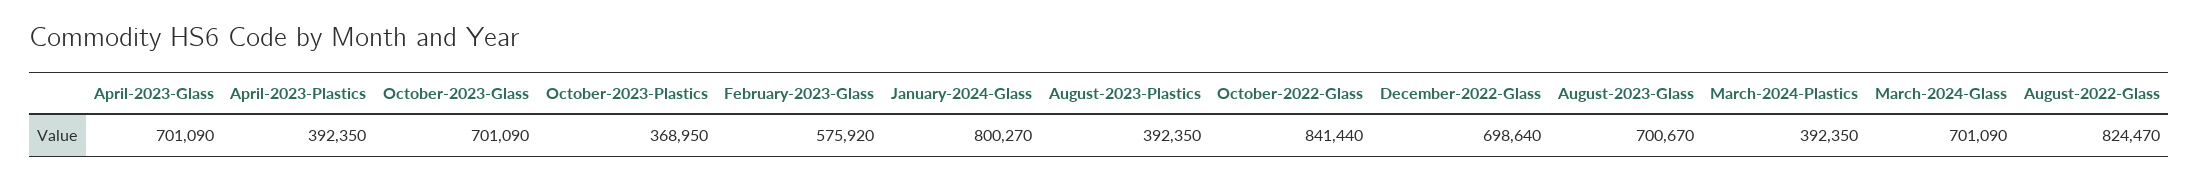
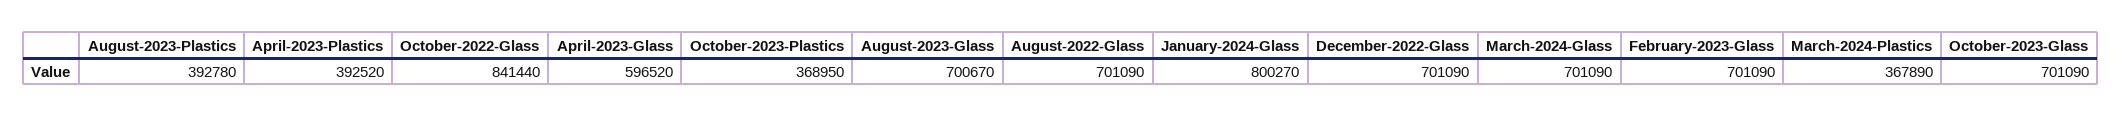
April-2023-Glass: 701090 -> 596520
April-2023-Plastics: 392350 -> 392520
February-2023-Glass: 575920 -> 701090
August-2023-Plastics: 392350 -> 392780
December-2022-Glass: 698640 -> 701090
March-2024-Plastics: 392350 -> 367890
August-2022-Glass: 824470 -> 701090

